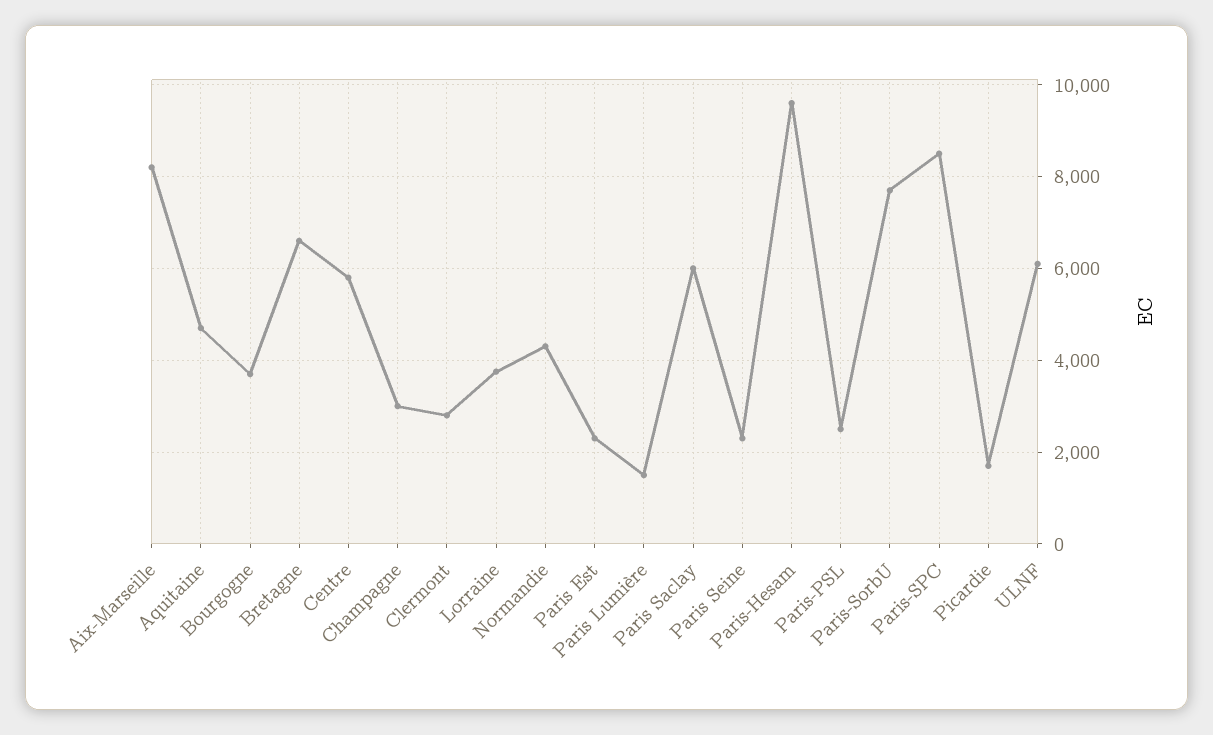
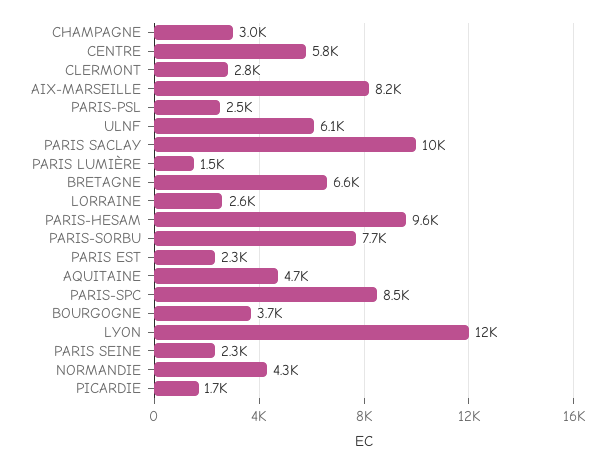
Lorraine: 3800 -> 2600
Paris Saclay: 6000 -> 10000
LYON: none -> 12000

